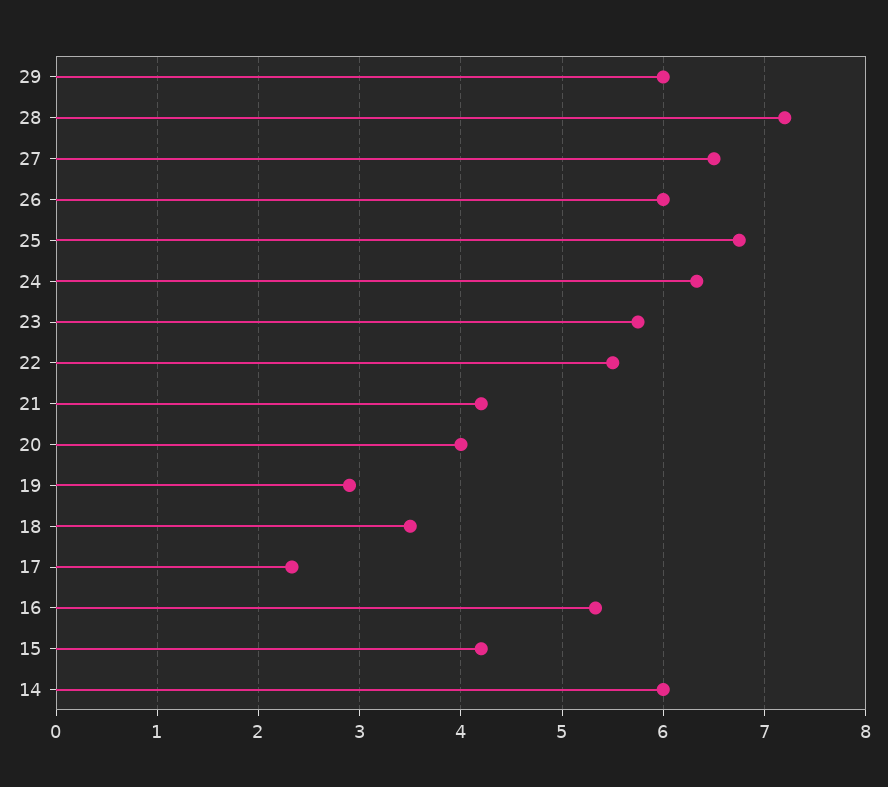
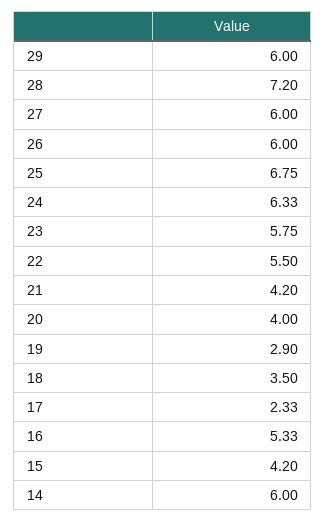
27: 6.5 -> 6

